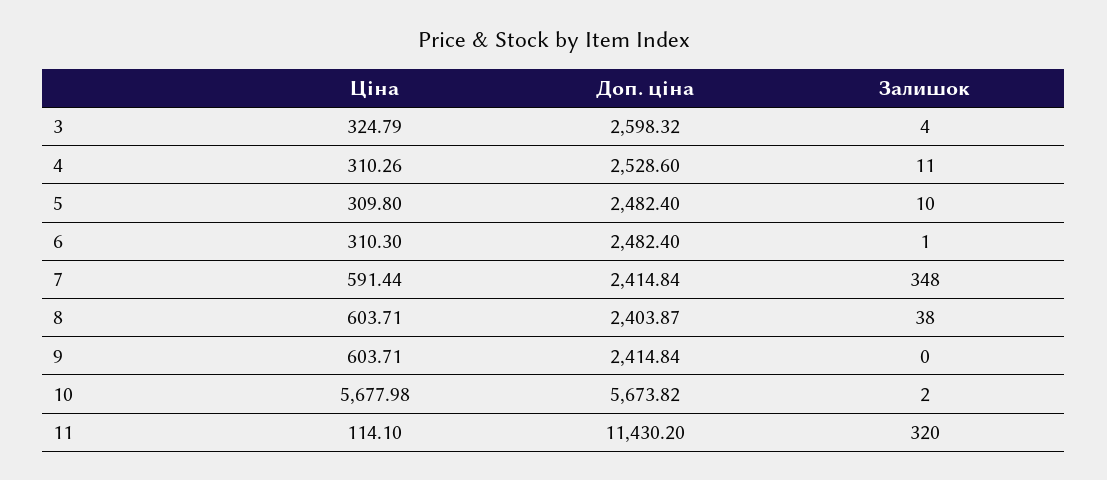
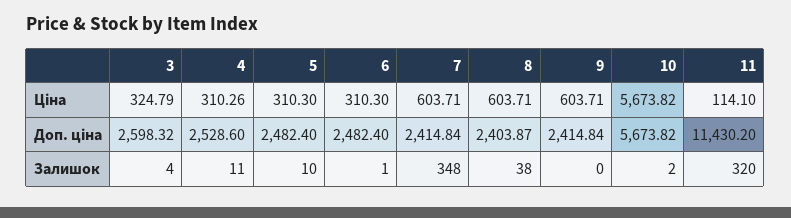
Ціна, 5: 309.8 -> 310.3
Ціна, 7: 591.44 -> 603.71
Ціна, 10: 5677.98 -> 5673.82

